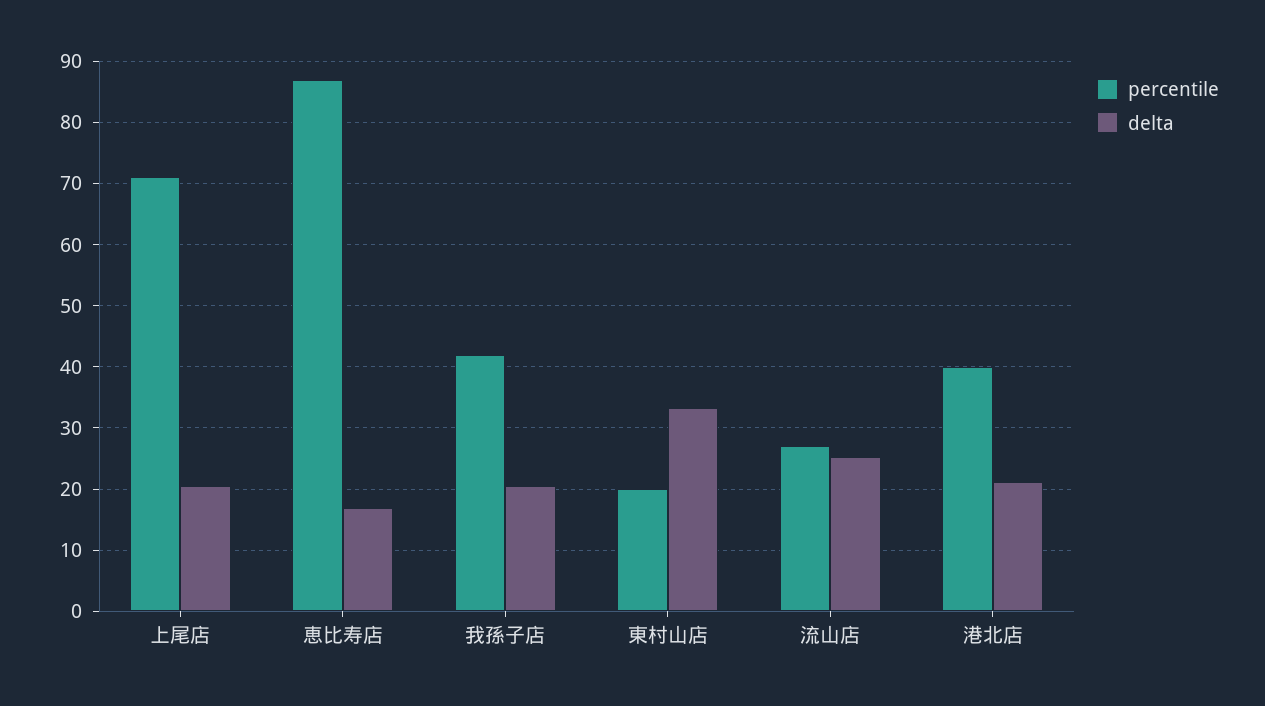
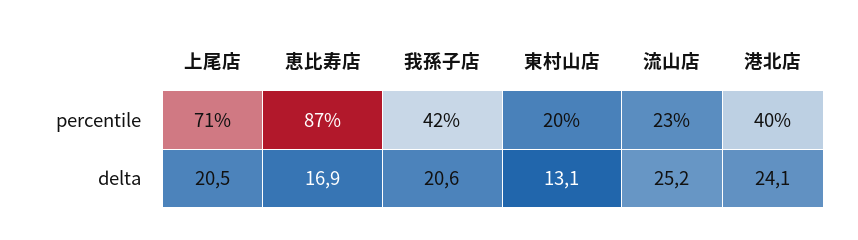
delta, 東村山店: 33 -> 13.1
percentile, 流山店: 27 -> 23
delta, 港北店: 21 -> 24.1

